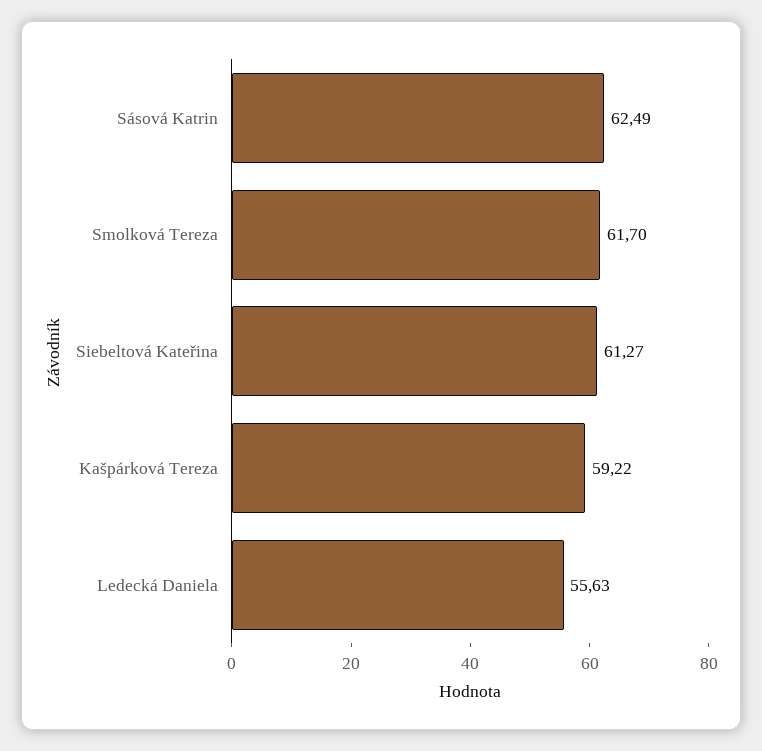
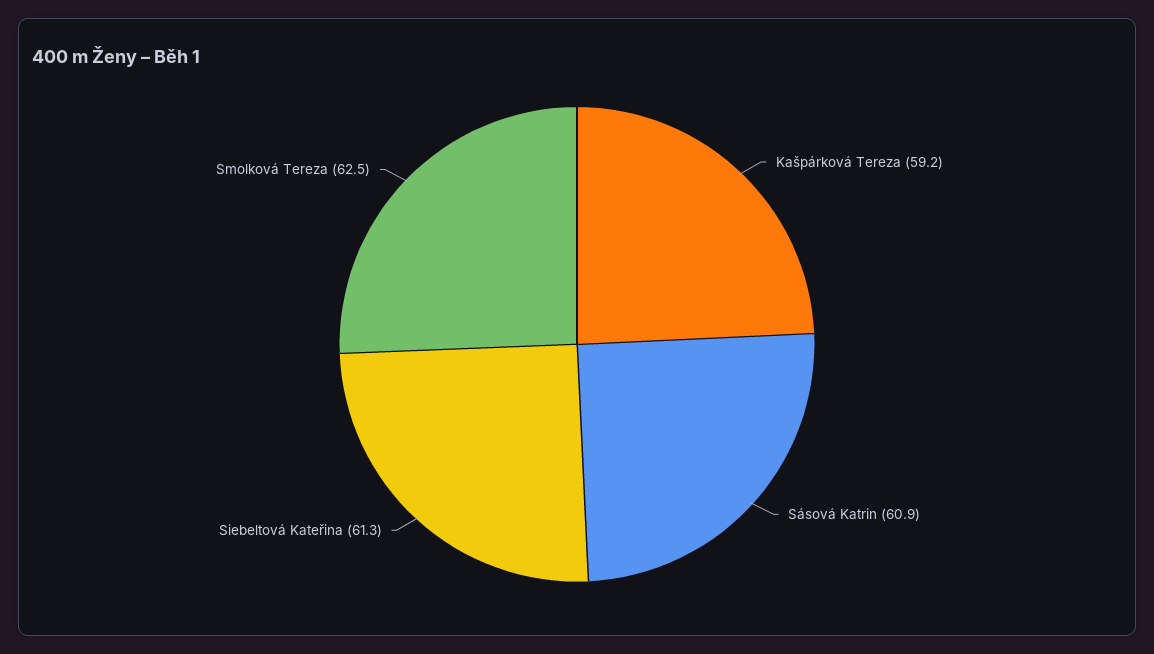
Sásová Katrin: 62.49 -> 60.9
Smolková Tereza: 61.7 -> 62.5
Ledecká Daniela: 55.63 -> none

